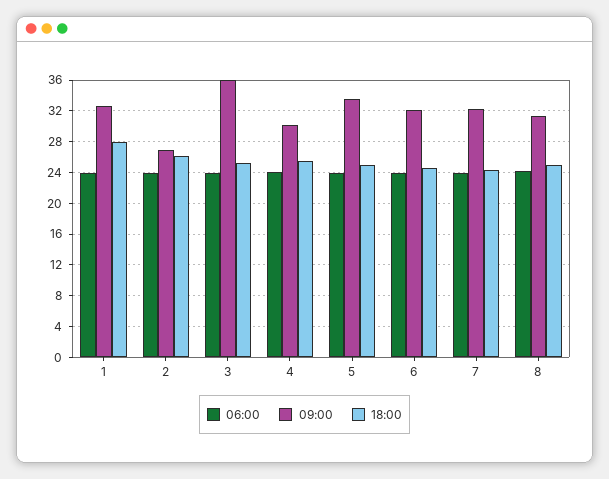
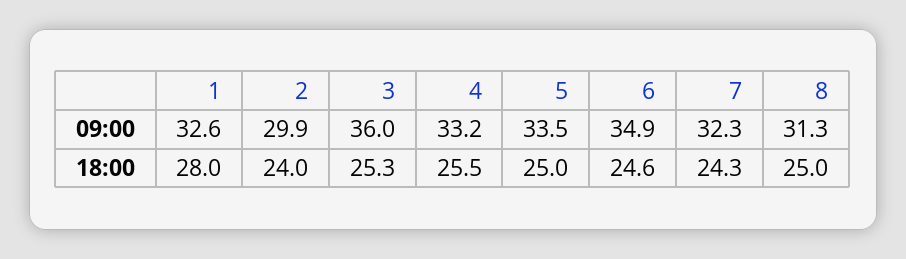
06:00, 1: 24 -> none
06:00, 2: 24 -> none
09:00, 2: 27 -> 29.9
18:00, 2: 26 -> 24
06:00, 3: 24 -> none
06:00, 4: 24 -> none
09:00, 4: 30 -> 33.2
06:00, 5: 24 -> none
06:00, 6: 24 -> none
09:00, 6: 32 -> 34.9
06:00, 7: 24 -> none
06:00, 8: 24 -> none

